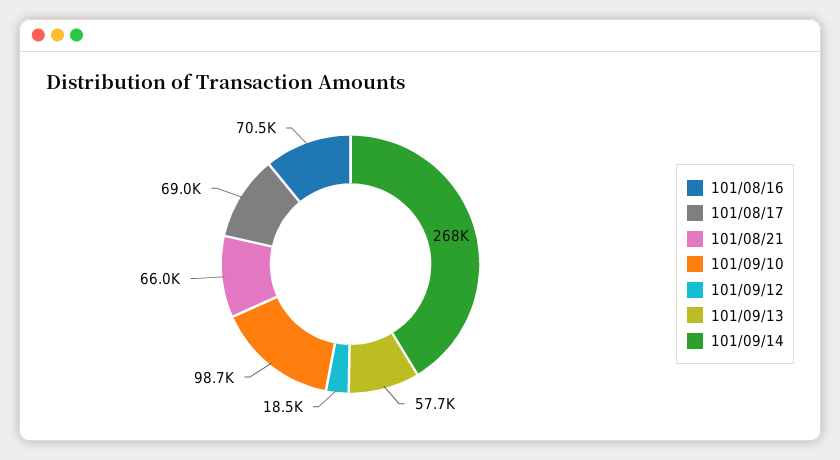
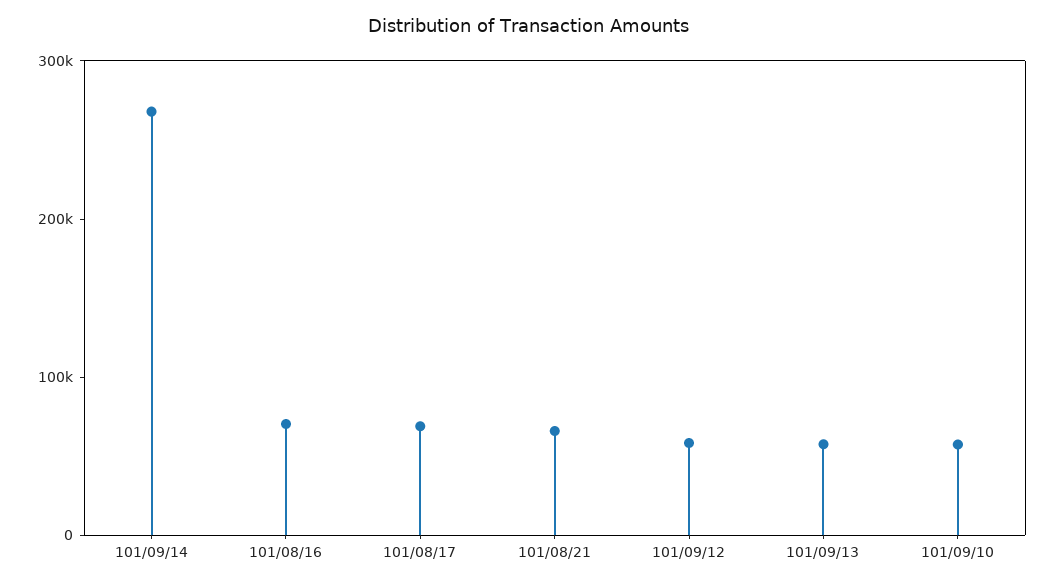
101/09/10: 98700 -> 60000
101/09/12: 18500 -> 60000

